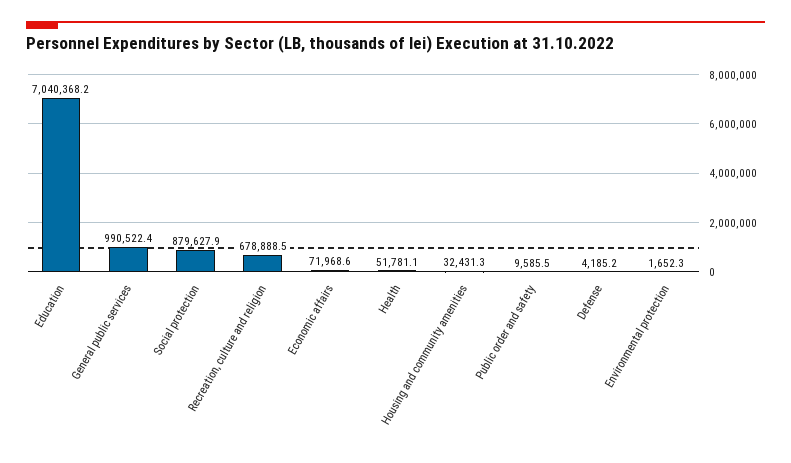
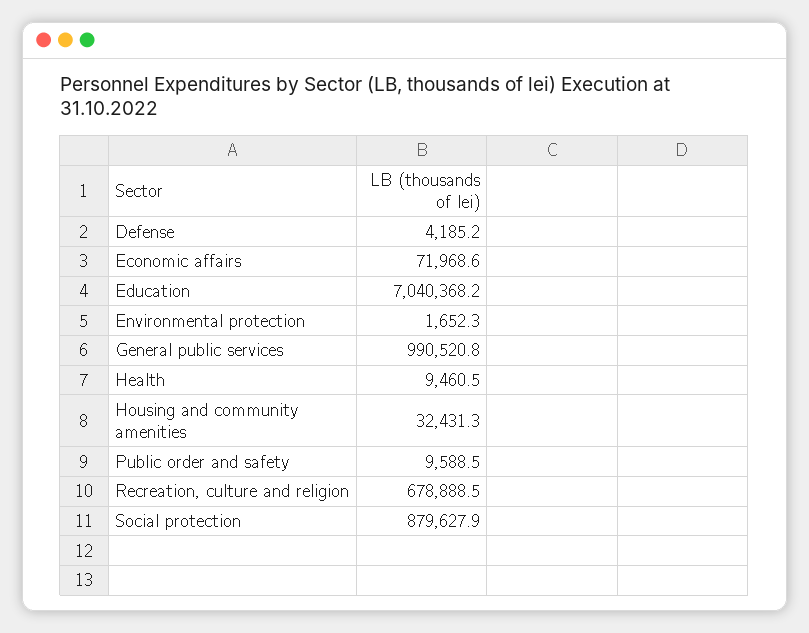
General public services: 990522.4 -> 990520.8
Health: 51781.1 -> 9460.5
Public order and safety: 9585.5 -> 9588.5

